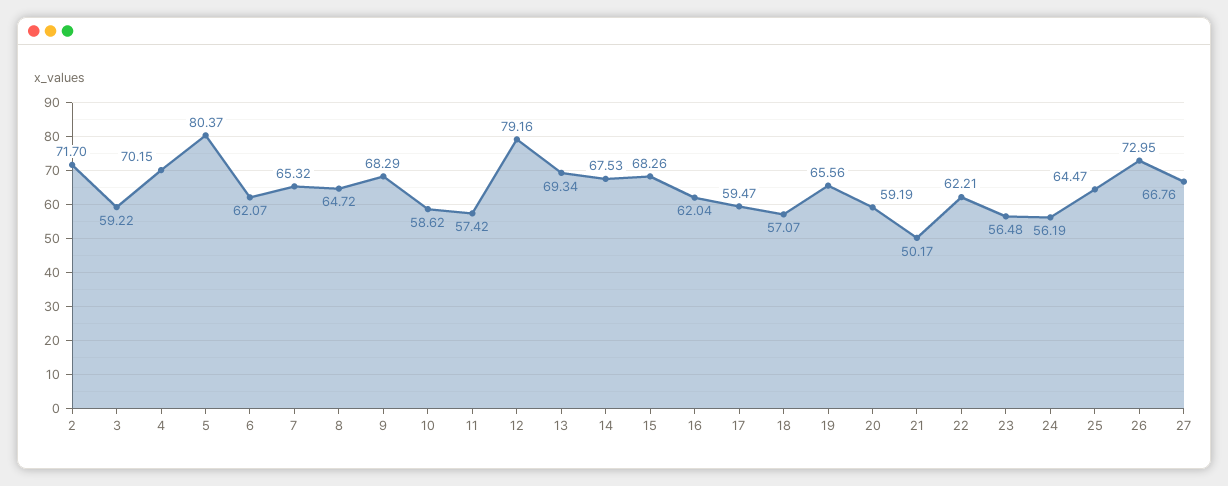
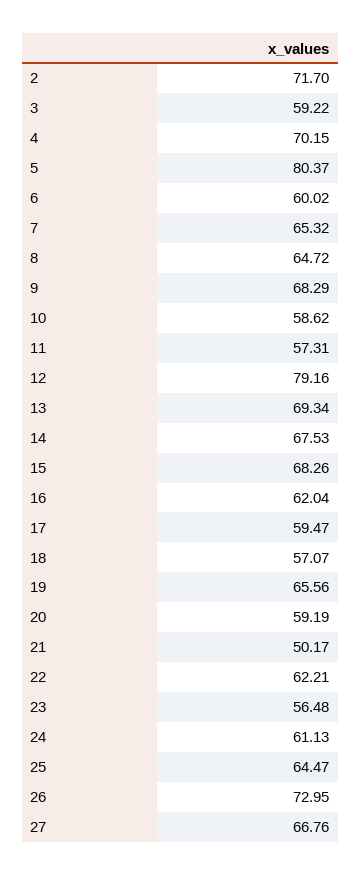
6: 62.07 -> 60.02
11: 57.42 -> 57.31
24: 56.19 -> 61.13

